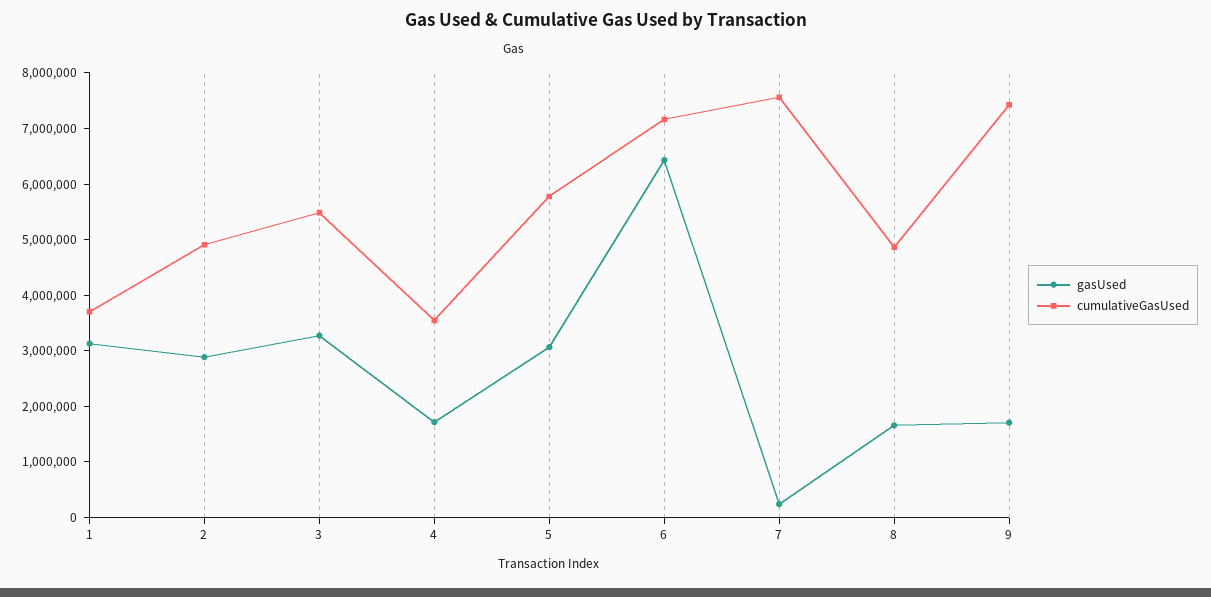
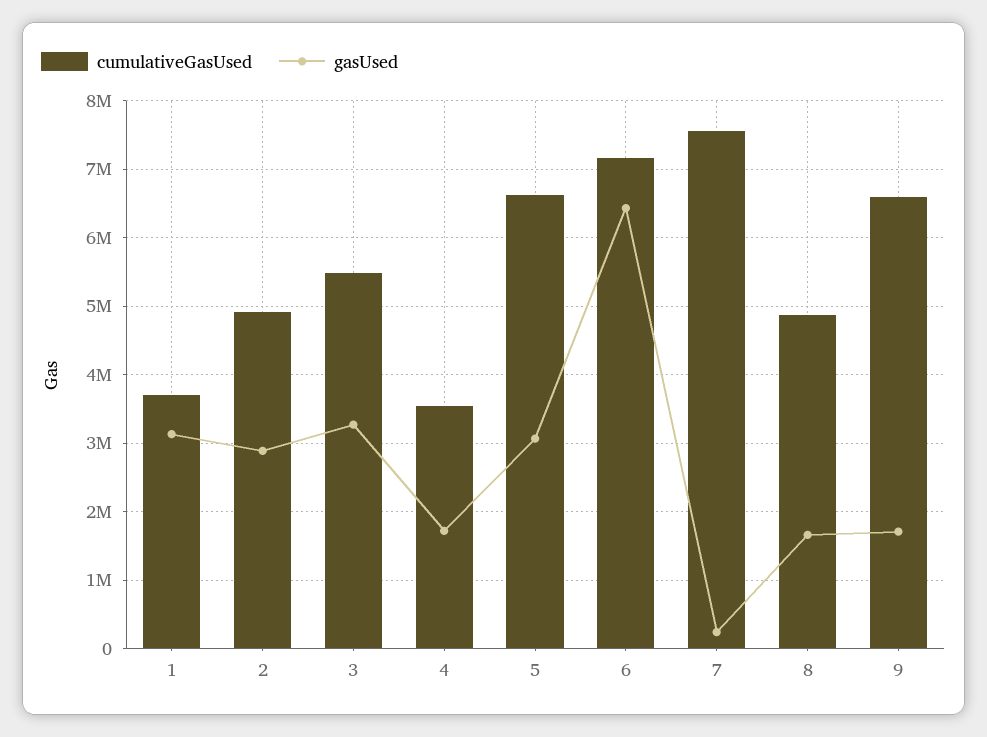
cumulativeGasUsed, 5: 5800000 -> 6600000
cumulativeGasUsed, 9: 7400000 -> 6600000

